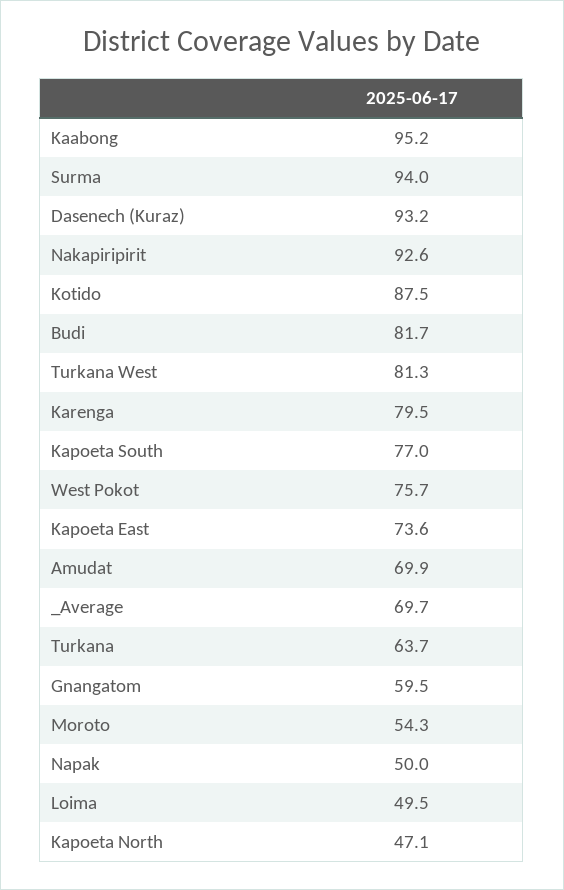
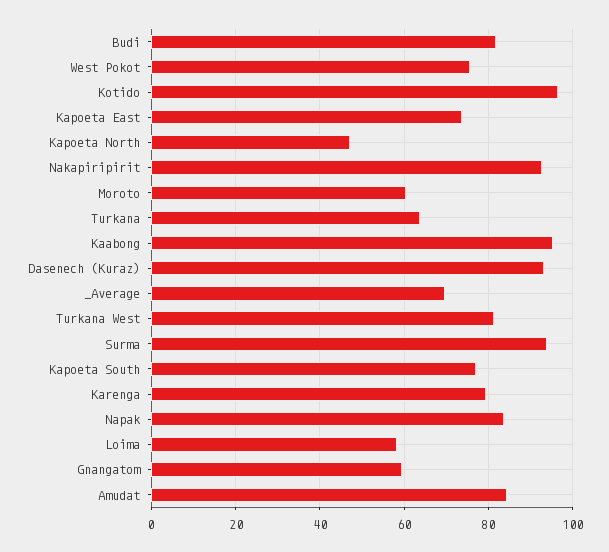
Kotido: 87.5 -> 96
Amudat: 69.9 -> 84
Moroto: 54.3 -> 60
Napak: 50 -> 84
Loima: 49.5 -> 58

